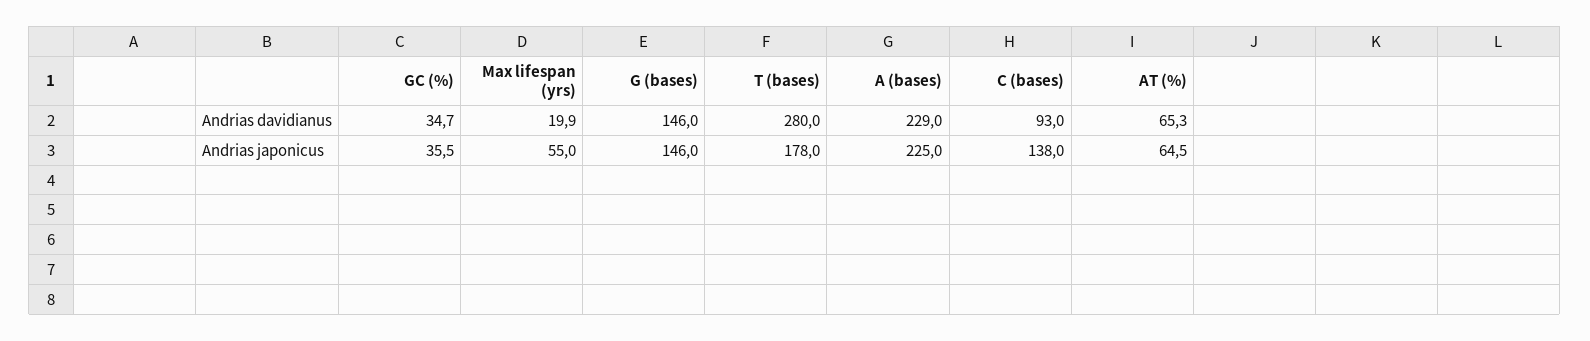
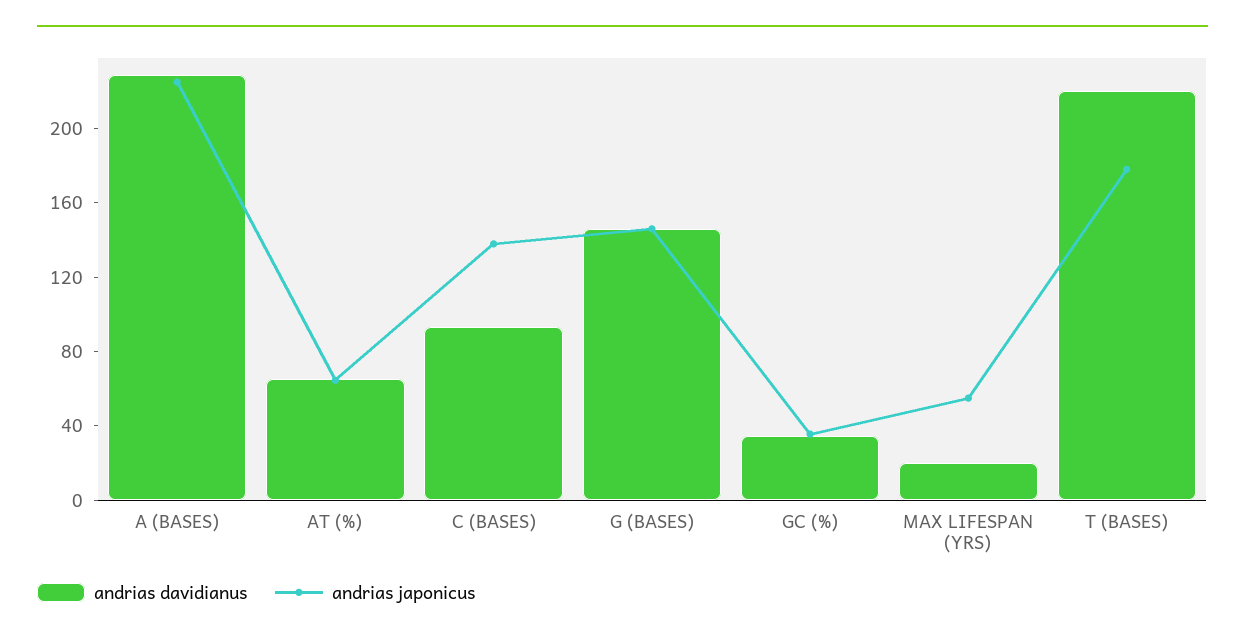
Andrias davidianus, T (bases): 280 -> 220

